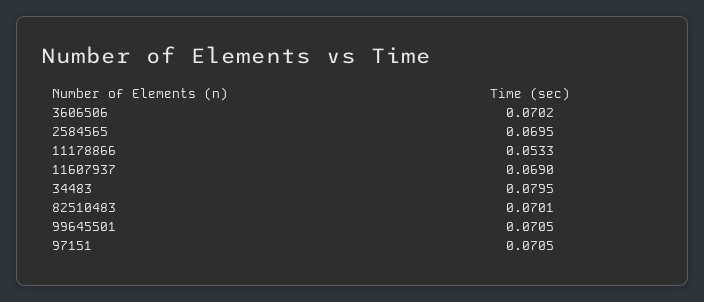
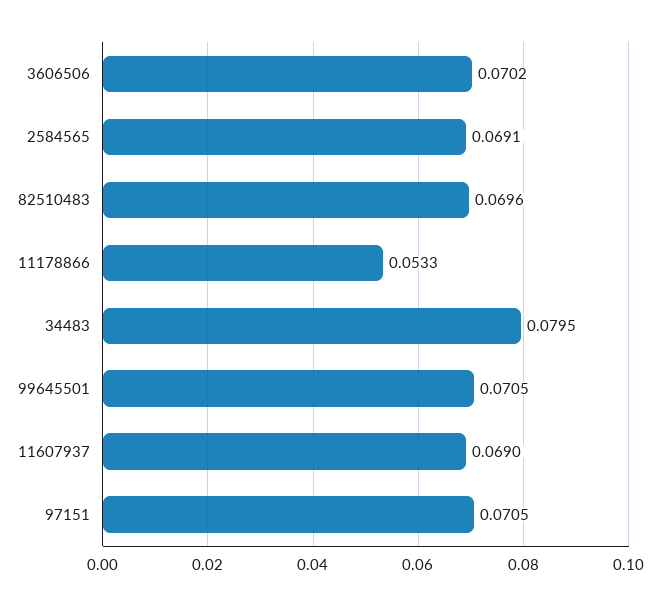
2584565: 0.0695 -> 0.0691
82510483: 0.0701 -> 0.0696

